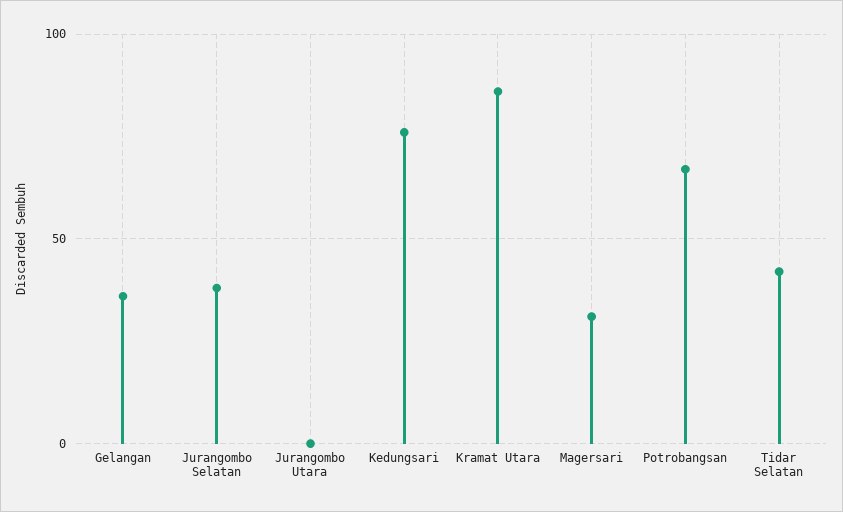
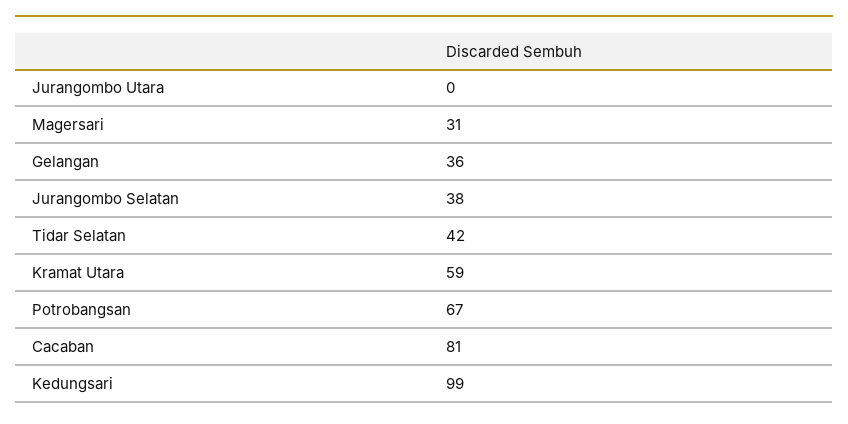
Kedungsari: 75 -> 99
Kramat Utara: 85 -> 59
Cacaban: none -> 81

